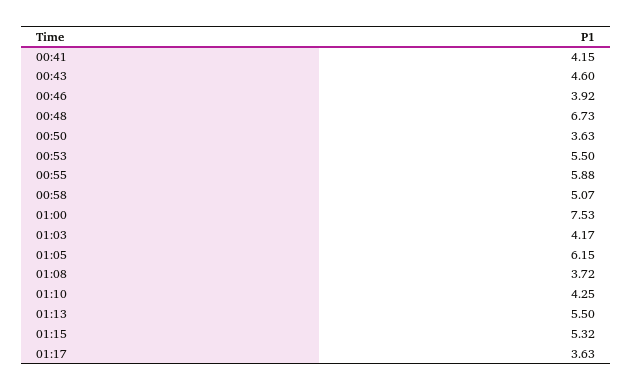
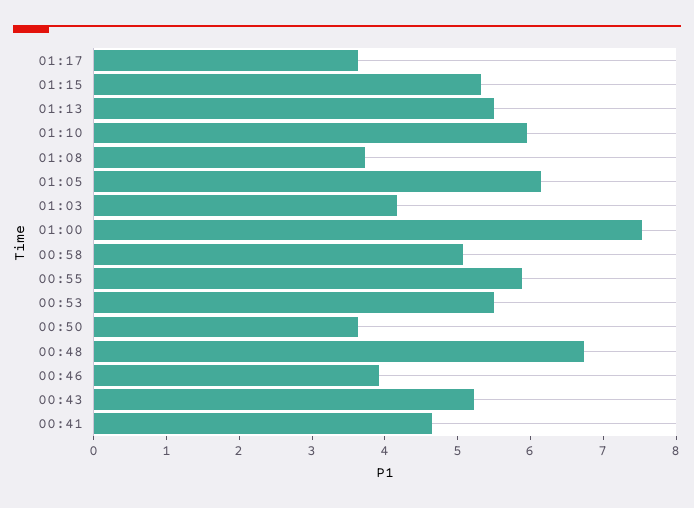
00:41: 4.15 -> 4.6
00:43: 4.6 -> 5.2
01:10: 4.25 -> 6

